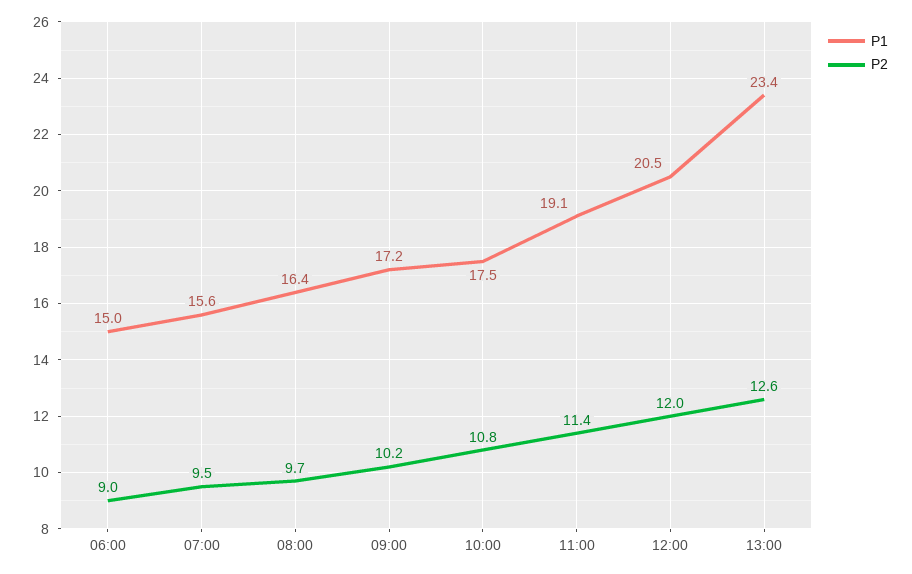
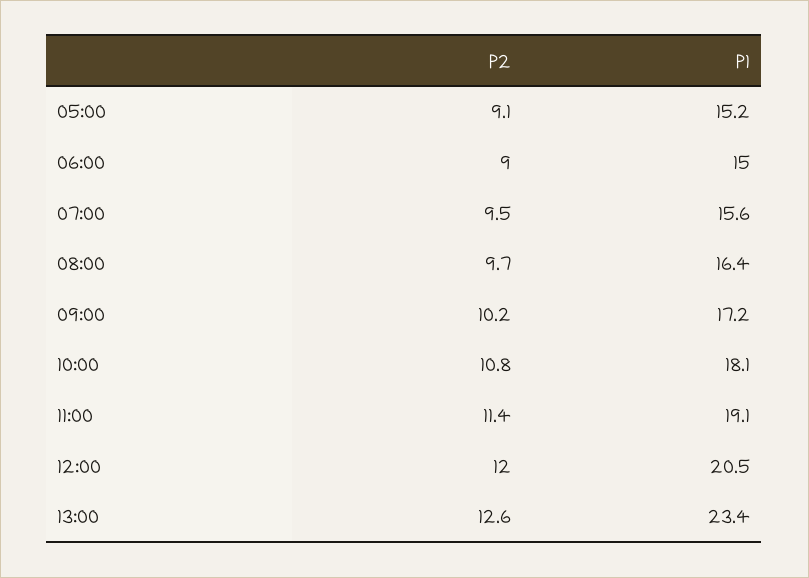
P1, 10:00: 17.5 -> 18.1
P2, 05:00: none -> 9.1
P1, 05:00: none -> 15.2

